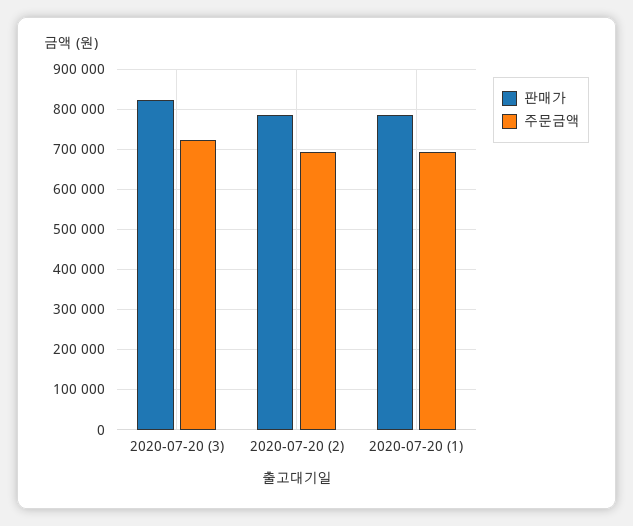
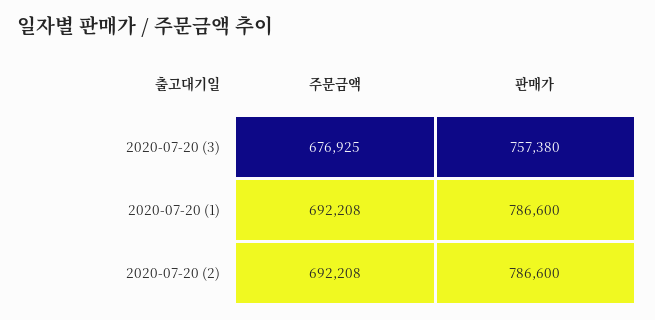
판매가, 2020-07-20 (3): 820000 -> 757380
주문금액, 2020-07-20 (3): 720000 -> 676925

